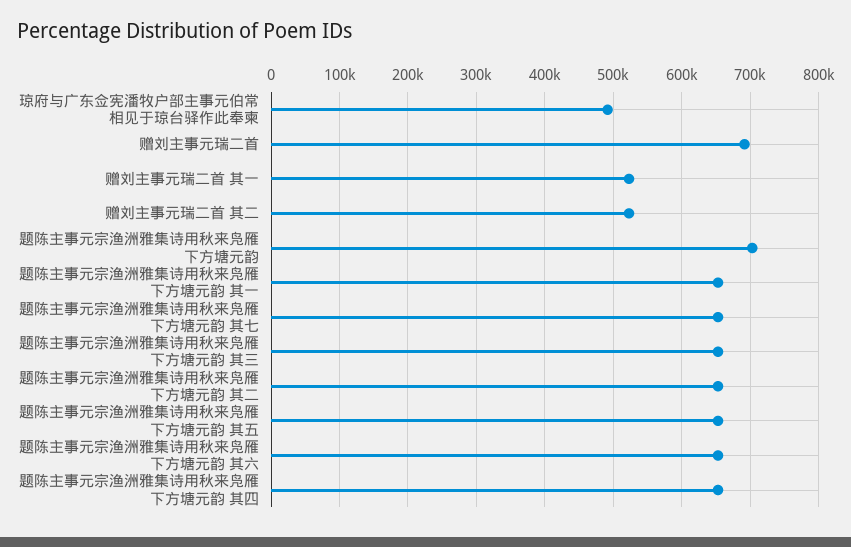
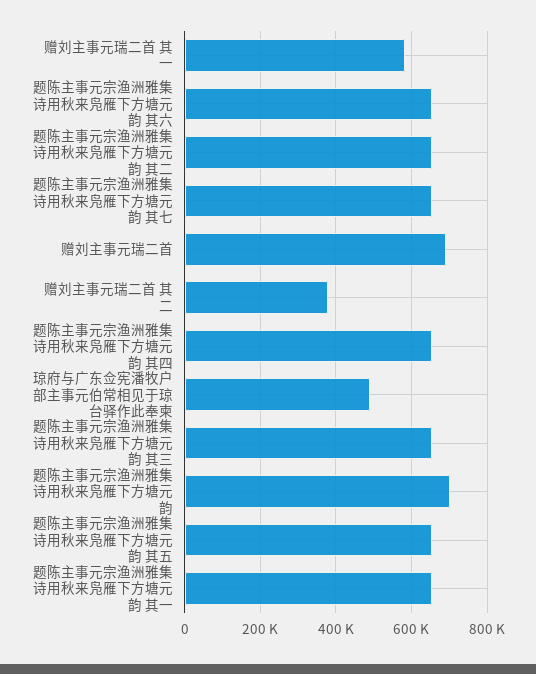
赠刘主事元瑞二首 其一: 520000 -> 580000
赠刘主事元瑞二首 其二: 520000 -> 380000

